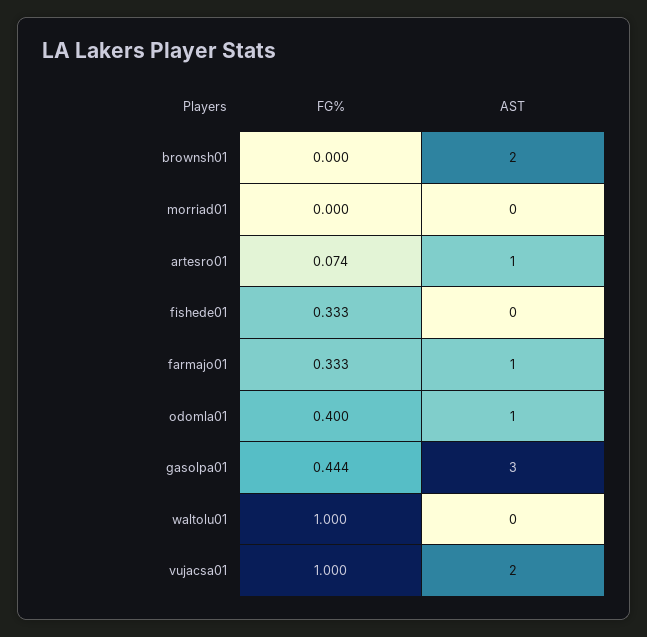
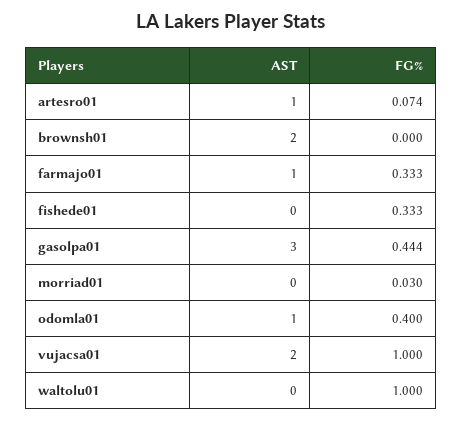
FG%, morriad01: 0 -> 0.03

